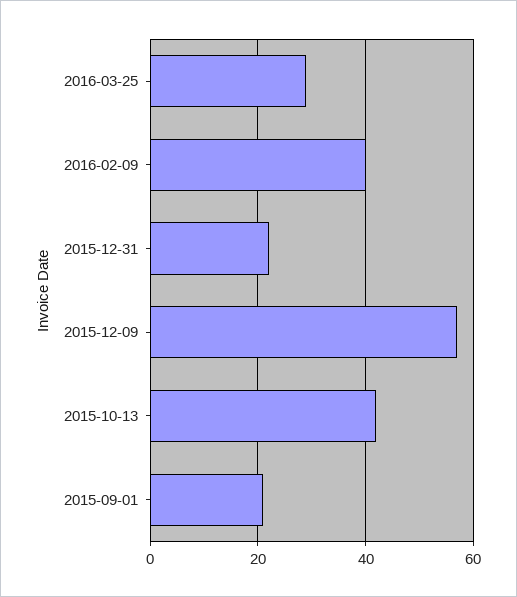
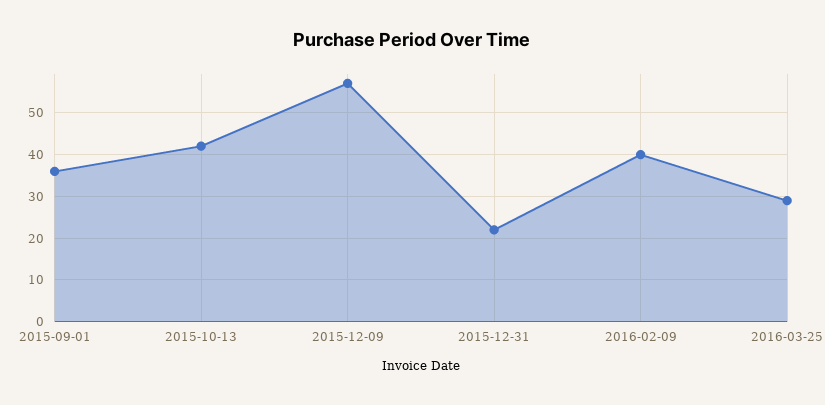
2015-09-01: 20 -> 35

